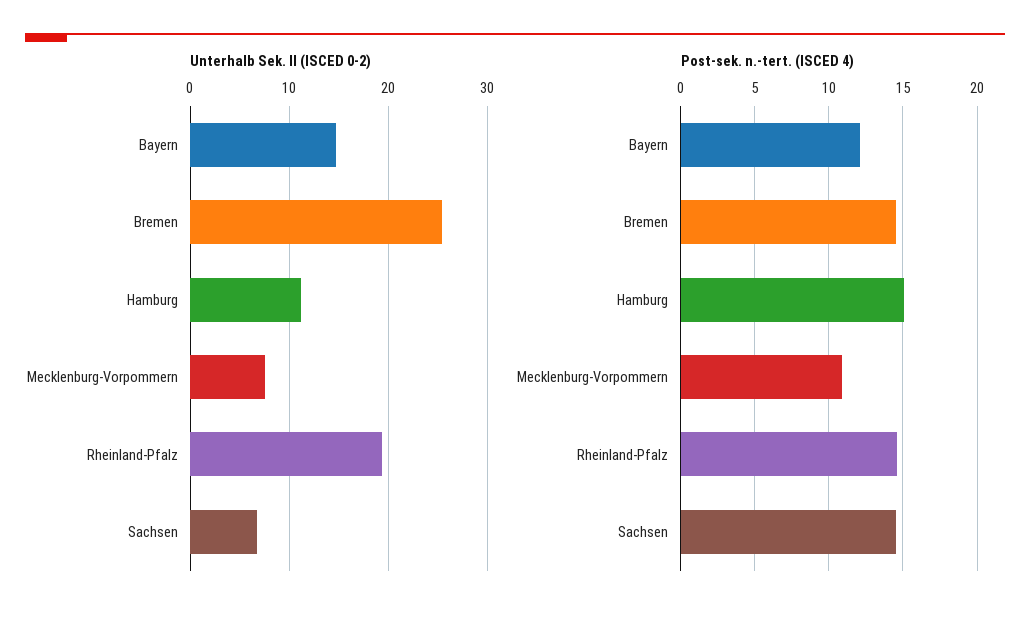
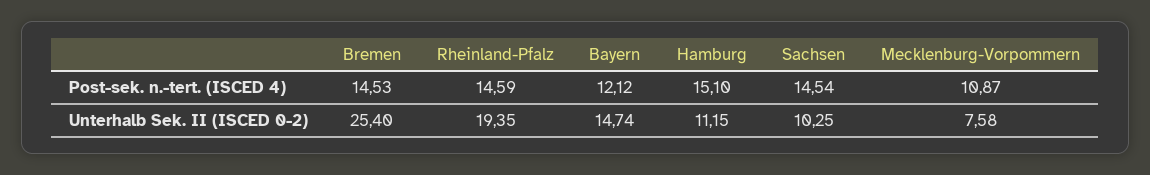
Unterhalb Sek. II (ISCED 0-2), Sachsen: 7 -> 10.25

